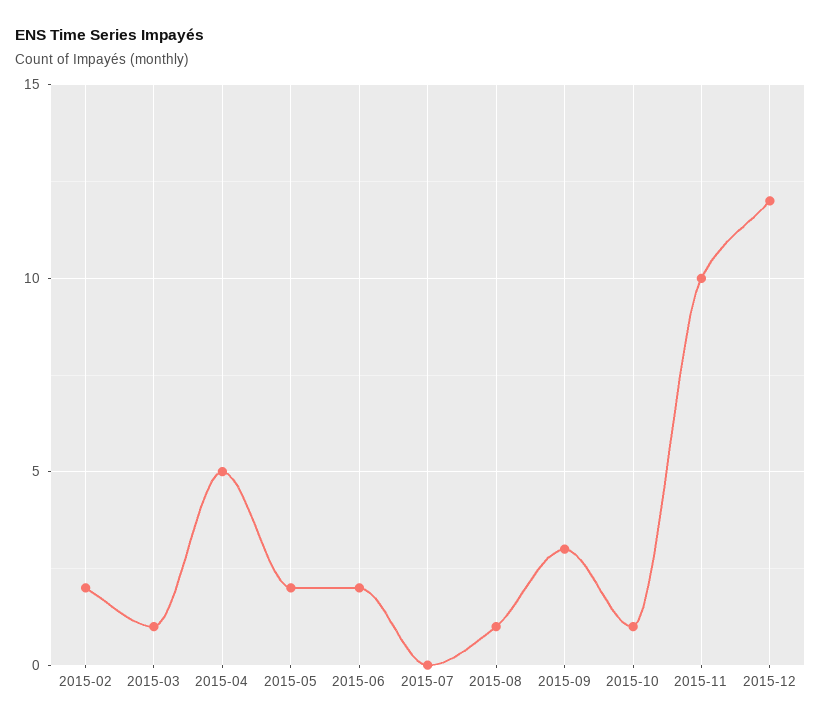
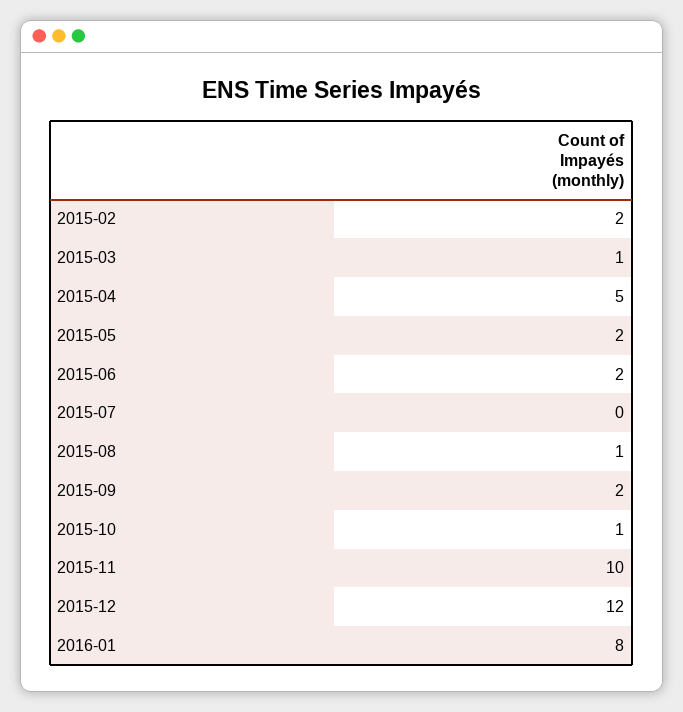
2015-09: 3 -> 2
2016-01: none -> 8

